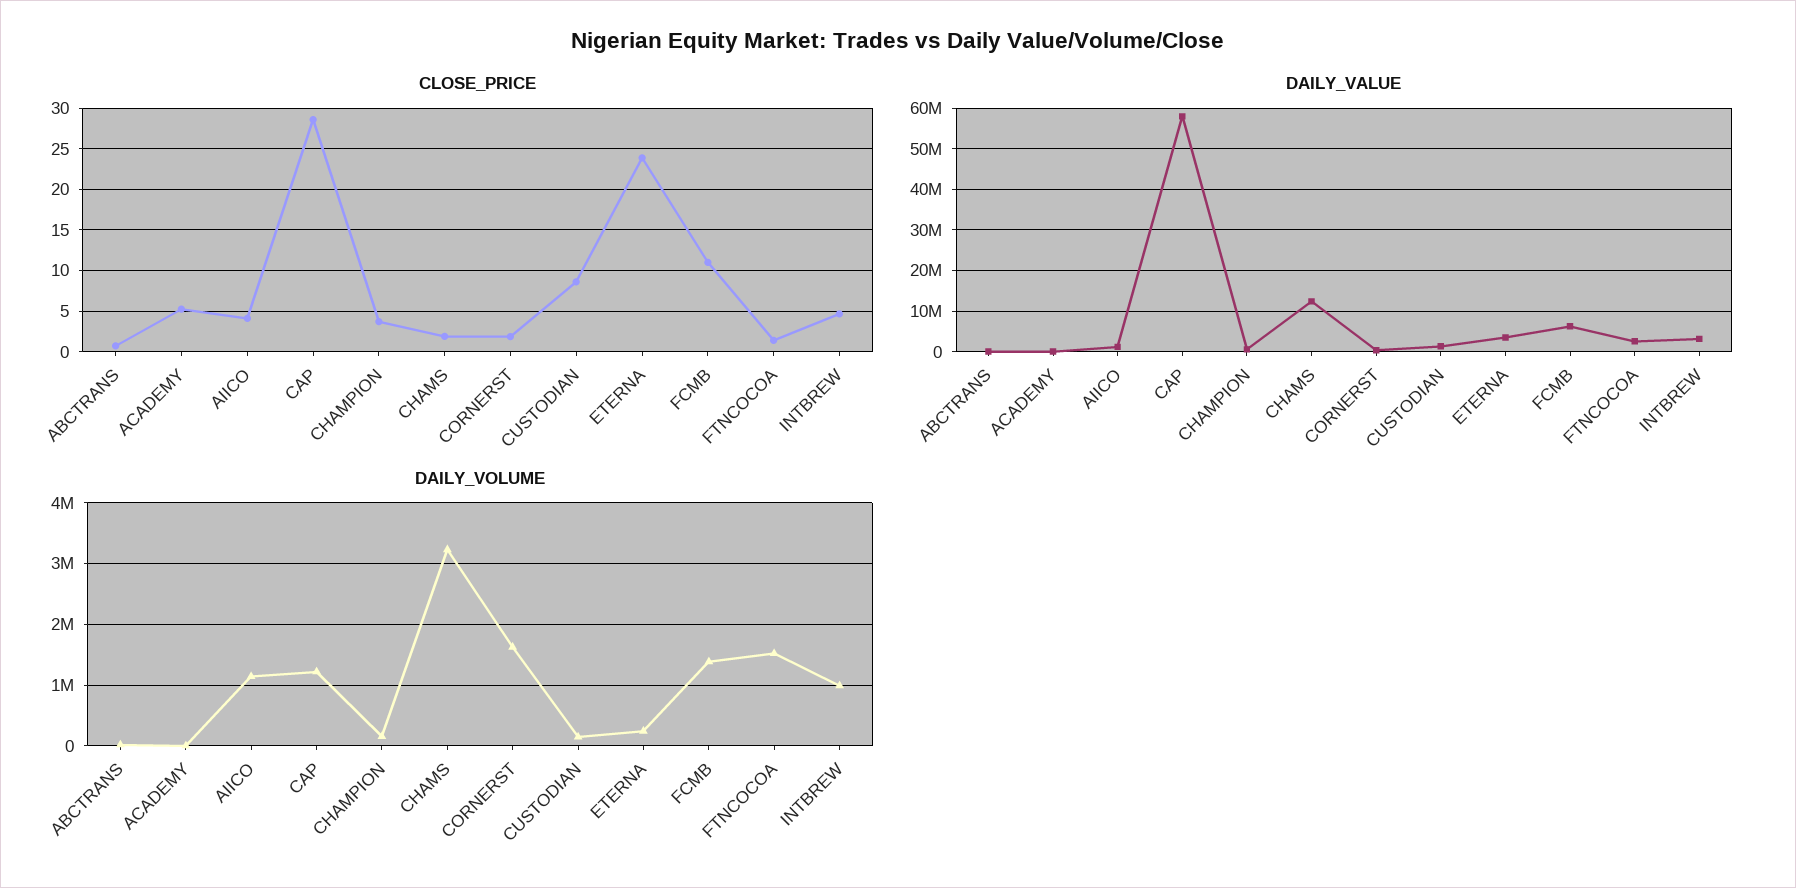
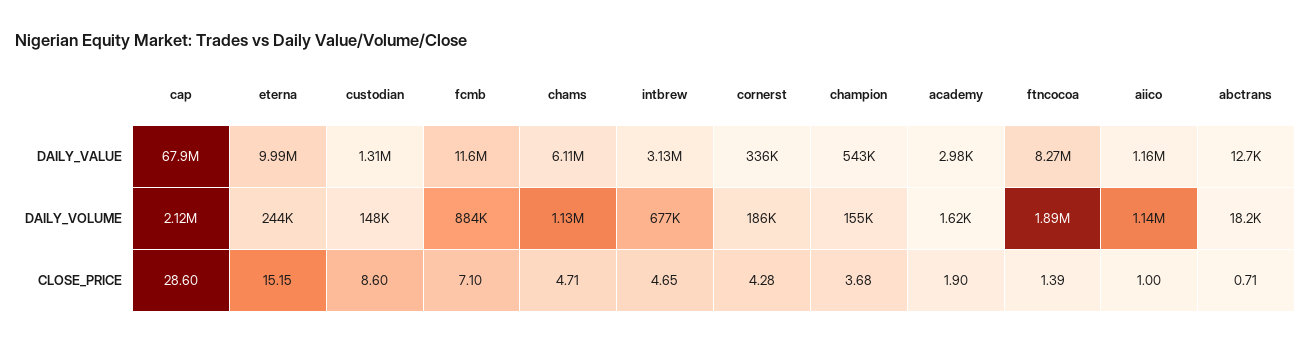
CLOSE_PRICE, ACADEMY: 5 -> 1.9
CLOSE_PRICE, AIICO: 4 -> 1
CLOSE_PRICE, CHAMS: 2 -> 4.71
CLOSE_PRICE, CORNERST: 2 -> 4.28
CLOSE_PRICE, ETERNA: 24 -> 15.15
CLOSE_PRICE, FCMB: 11 -> 7.1
DAILY_VALUE, CAP: 58000000 -> 67900000
DAILY_VALUE, CHAMS: 12000000 -> 6110000
DAILY_VALUE, ETERNA: 4000000 -> 9990000
DAILY_VALUE, FCMB: 6000000 -> 11600000
DAILY_VALUE, FTNCOCOA: 2000000 -> 8270000
DAILY_VOLUME, CAP: 1200000 -> 2120000
DAILY_VOLUME, CHAMS: 3200000 -> 1130000
DAILY_VOLUME, CORNERST: 1600000 -> 186000
DAILY_VOLUME, FCMB: 1400000 -> 884000
DAILY_VOLUME, FTNCOCOA: 1500000 -> 1890000
DAILY_VOLUME, INTBREW: 1000000 -> 677000

